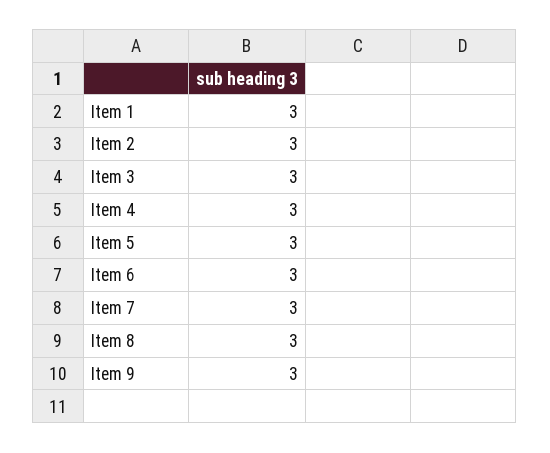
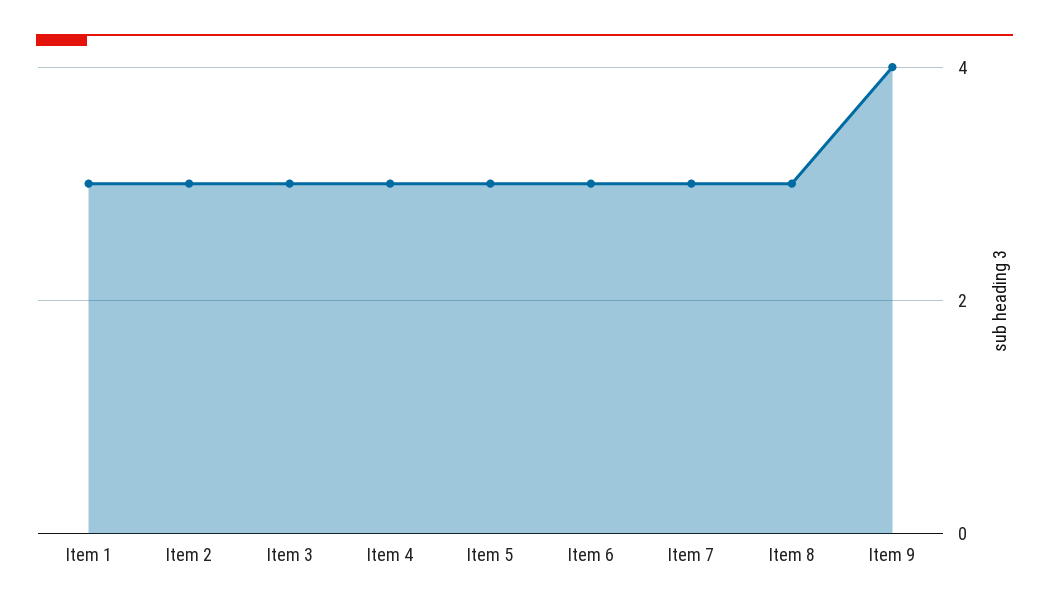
Item 9: 3 -> 4

